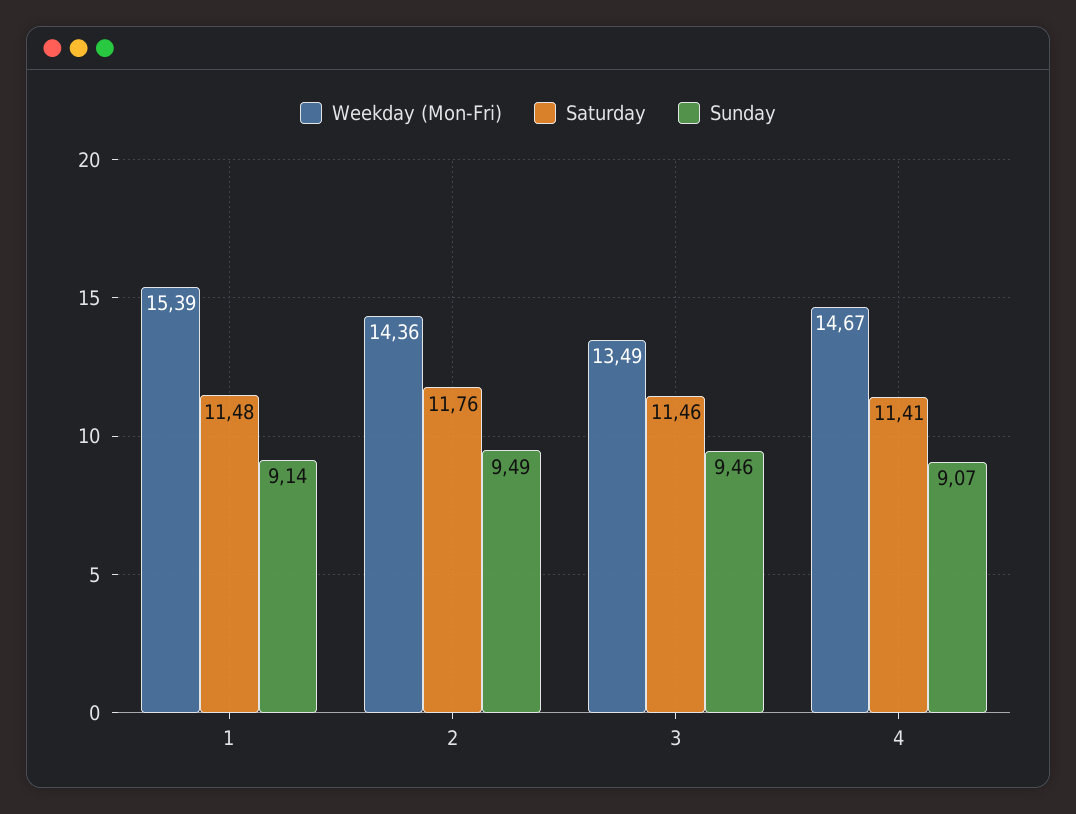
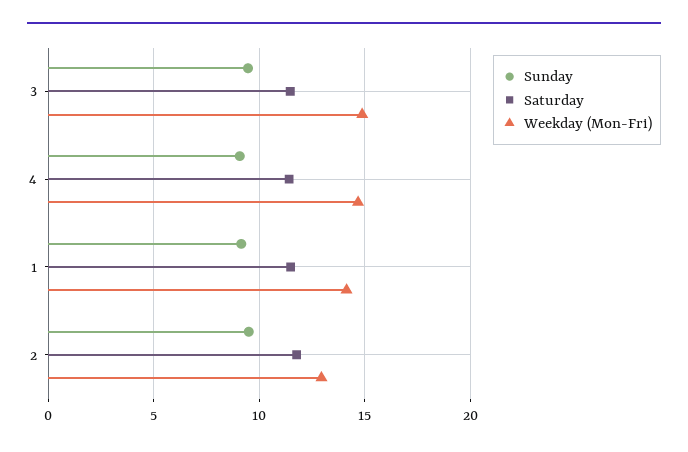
Weekday (Mon-Fri), 1: 15.39 -> 14
Weekday (Mon-Fri), 2: 14.36 -> 13
Weekday (Mon-Fri), 3: 13.49 -> 15

